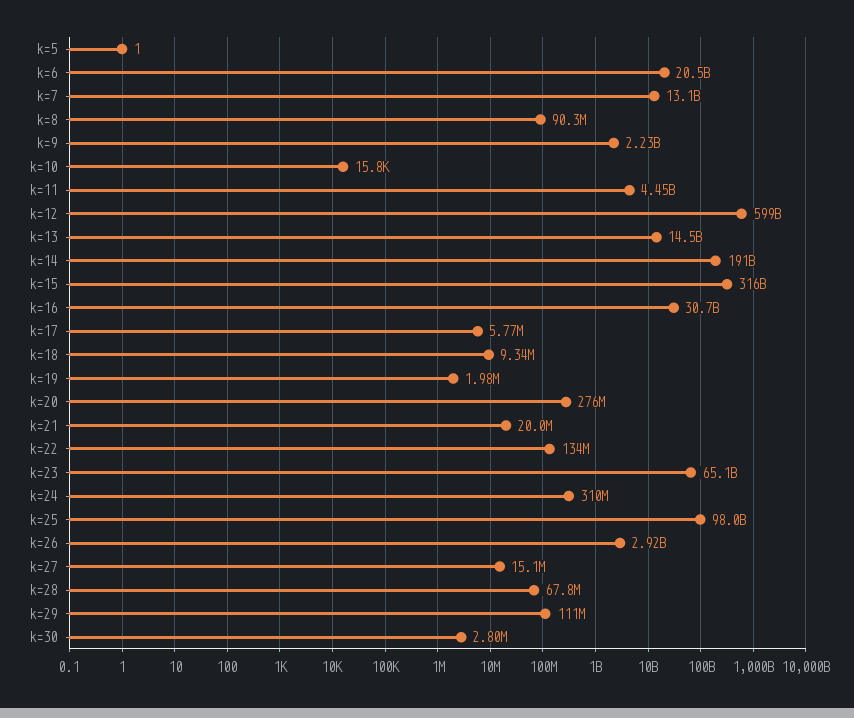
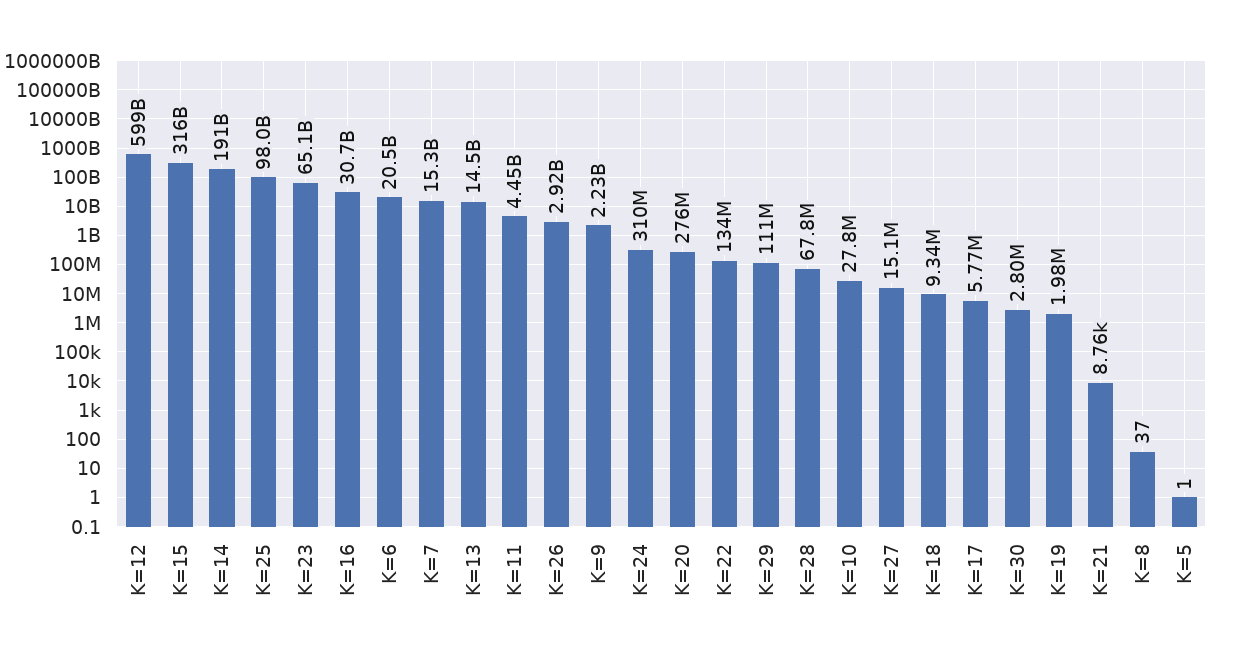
k=7: 13100000000 -> 15300000000
k=8: 90300000 -> 37
k=10: 15800 -> 27800000
k=21: 20000000 -> 8760

